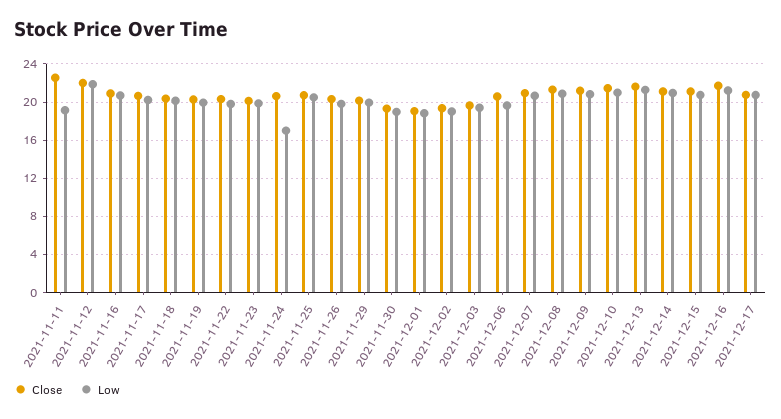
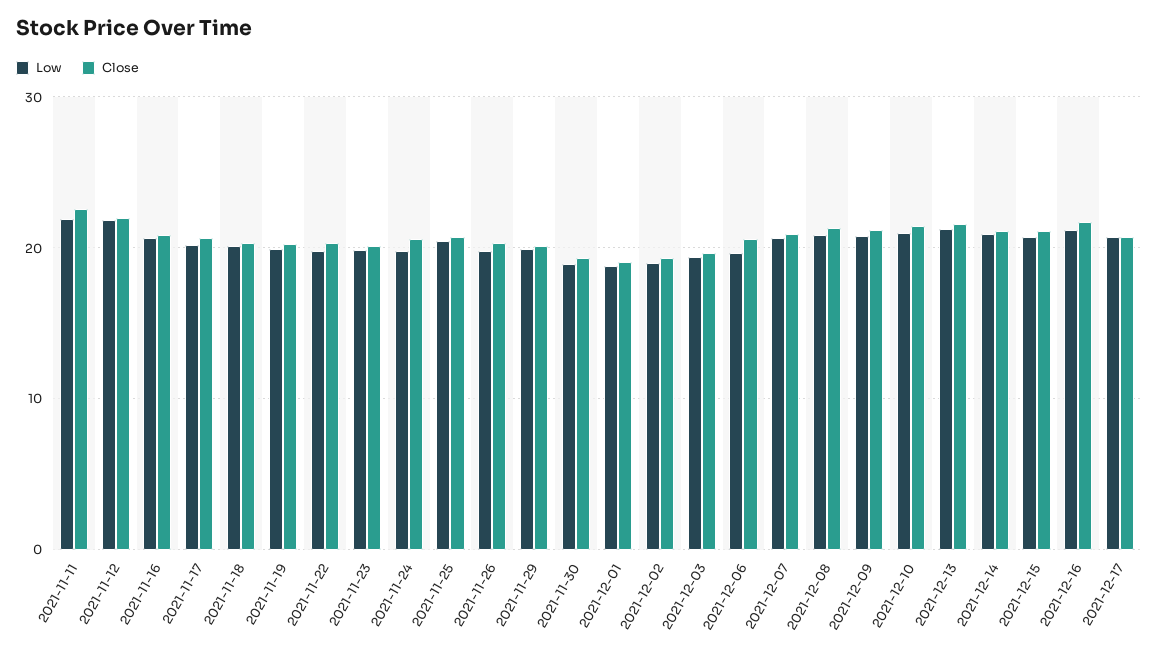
Low, 2021-11-11: 19 -> 22
Low, 2021-11-24: 17 -> 20

